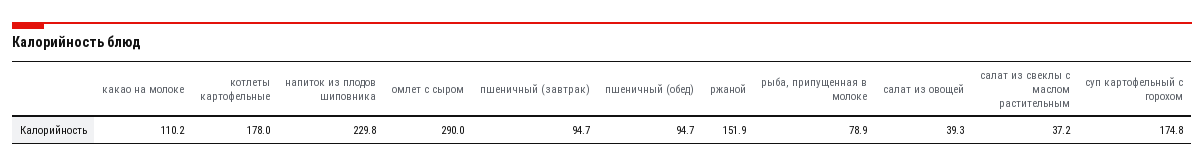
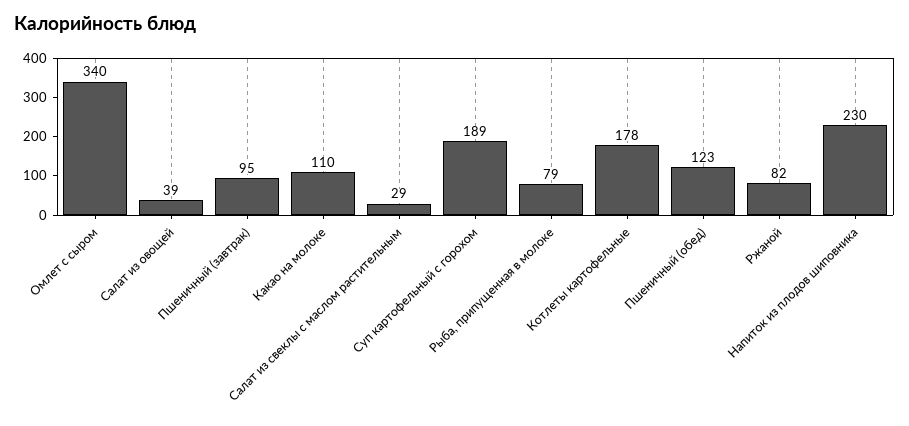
омлет с сыром: 290 -> 340
пшеничный (обед): 94.7 -> 123
ржаной: 151.9 -> 82
салат из свеклы с маслом растительным: 37.2 -> 29
суп картофельный с горохом: 174.8 -> 189

